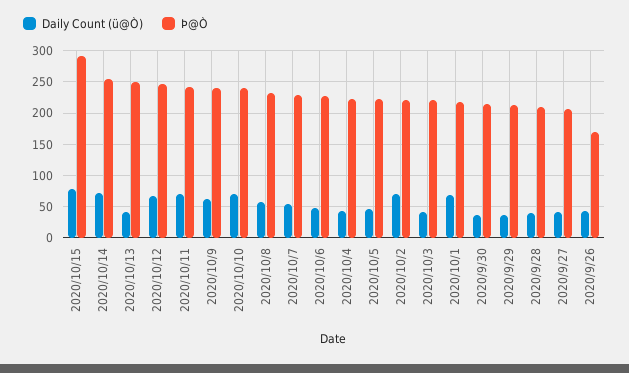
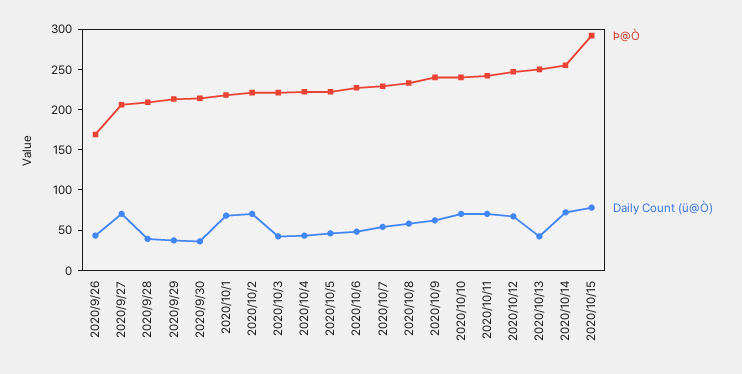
Daily Count (ü@Ò), 2020/9/27: 40 -> 70

